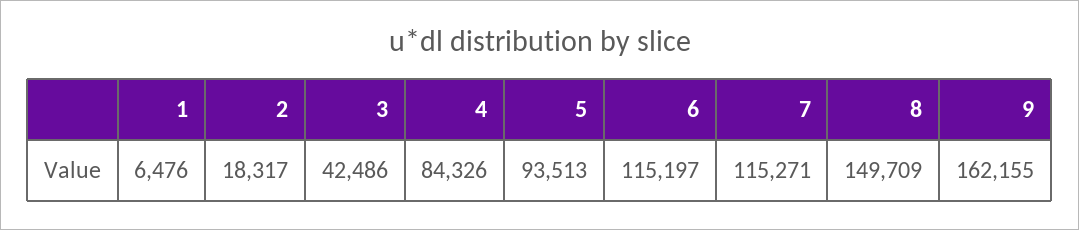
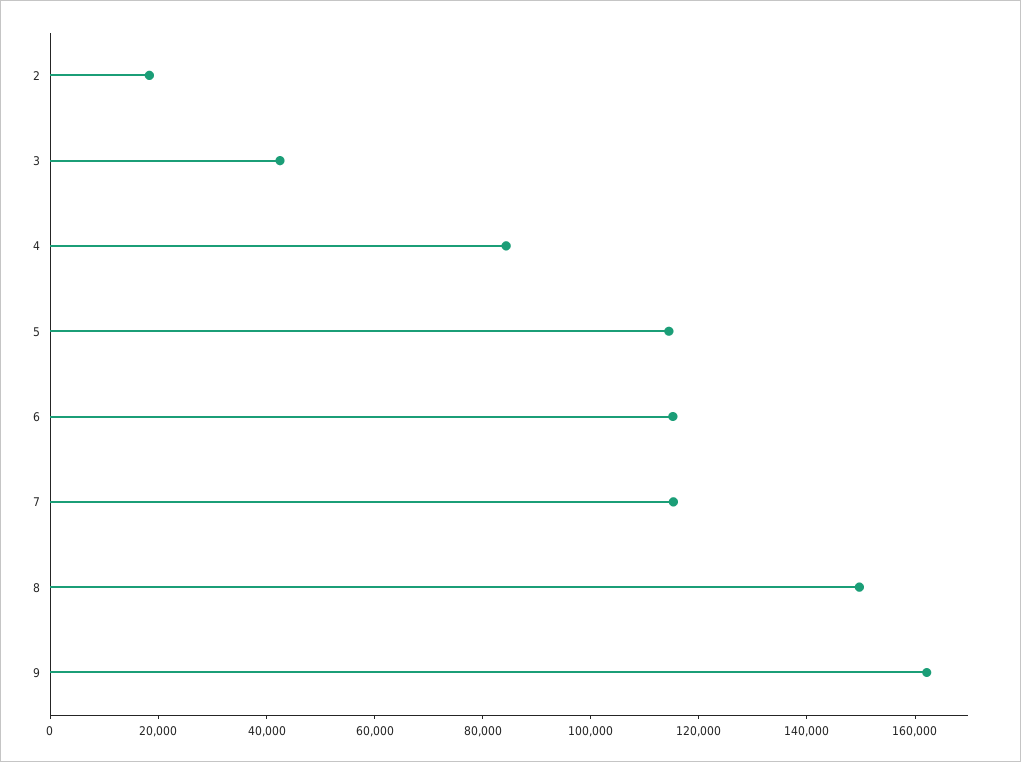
1: 6476 -> none
5: 93513 -> 115000

